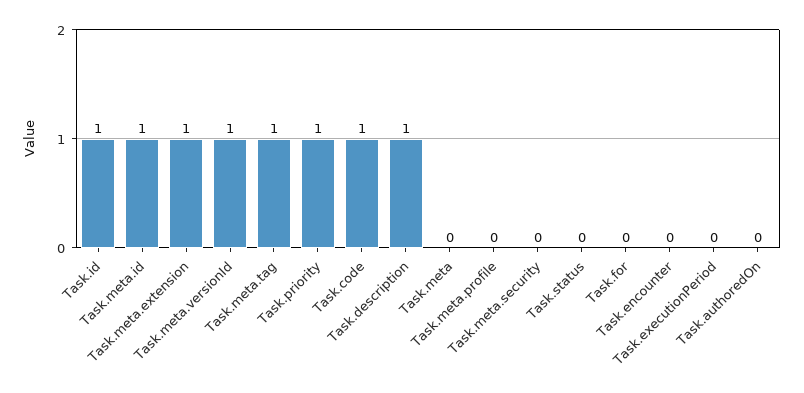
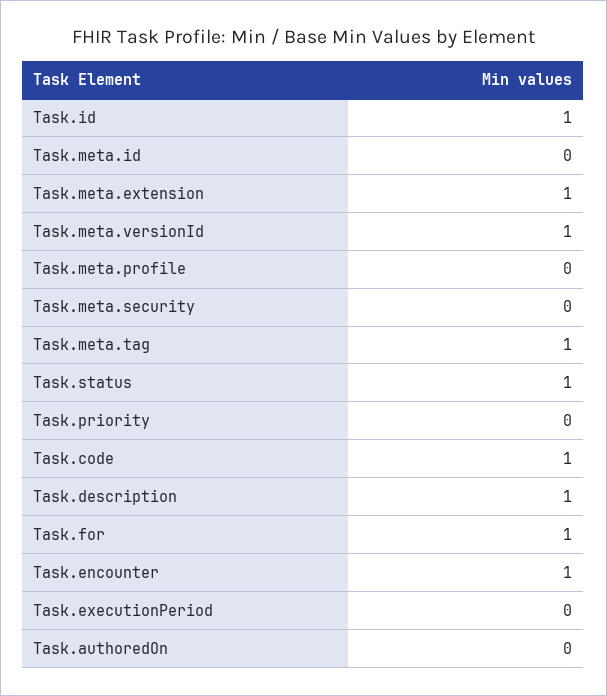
Task.meta.id: 1 -> 0
Task.priority: 1 -> 0
Task.meta: 0 -> none
Task.status: 0 -> 1
Task.for: 0 -> 1
Task.encounter: 0 -> 1

